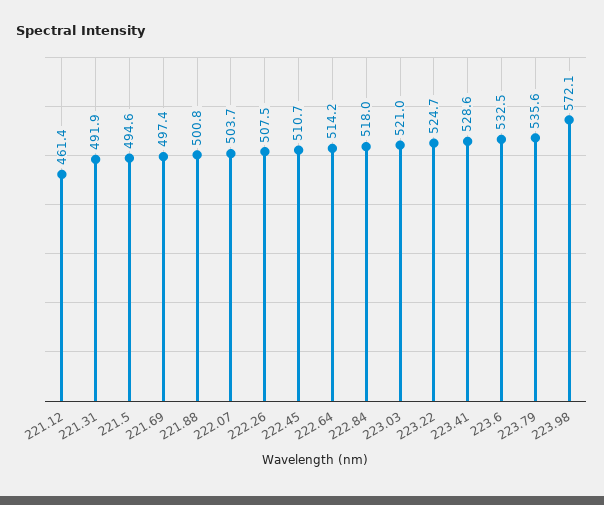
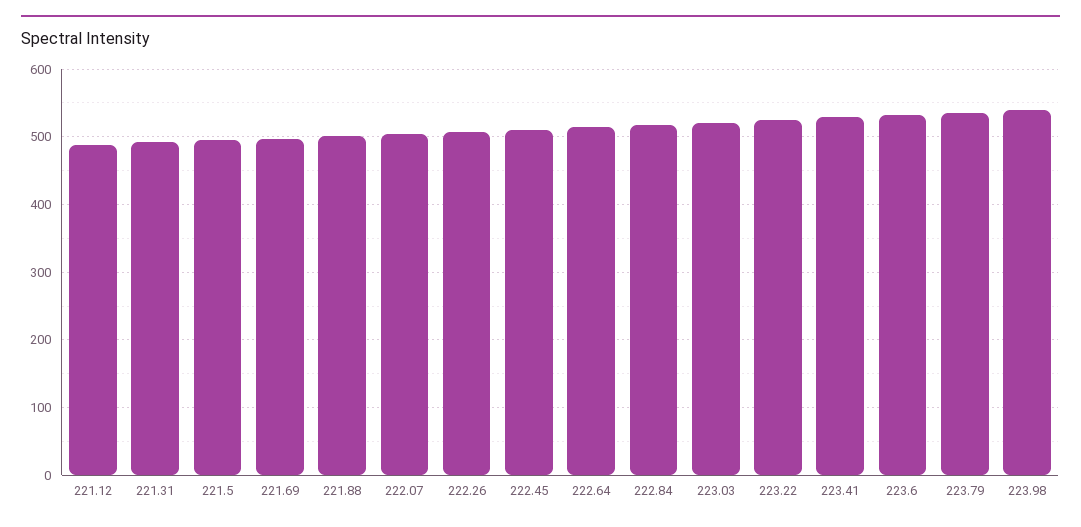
221.12: 461.4 -> 490
223.98: 572.1 -> 540

